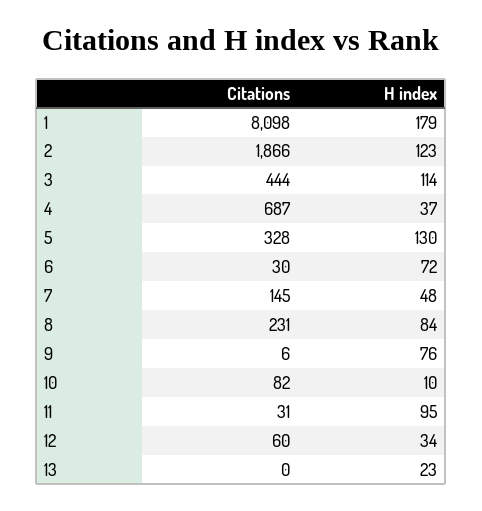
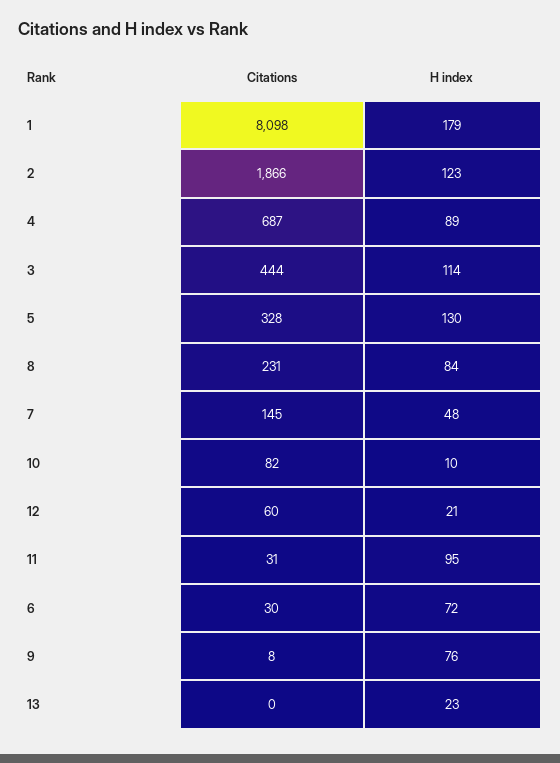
H index, 4: 37 -> 89
Citations, 9: 6 -> 8
H index, 12: 34 -> 21

